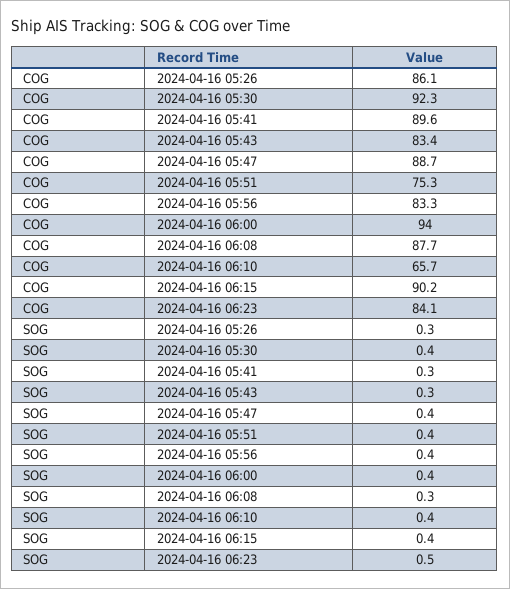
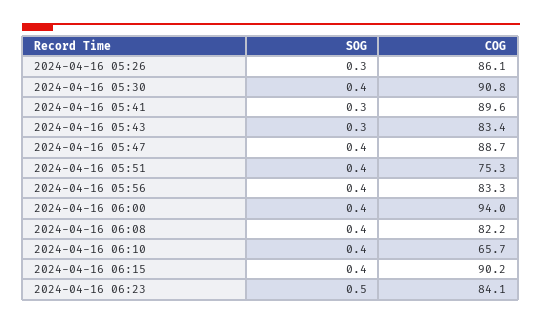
COG, 2024-04-16 05:30: 92.3 -> 90.8
COG, 2024-04-16 06:08: 87.7 -> 82.2
SOG, 2024-04-16 06:08: 0.3 -> 0.4

